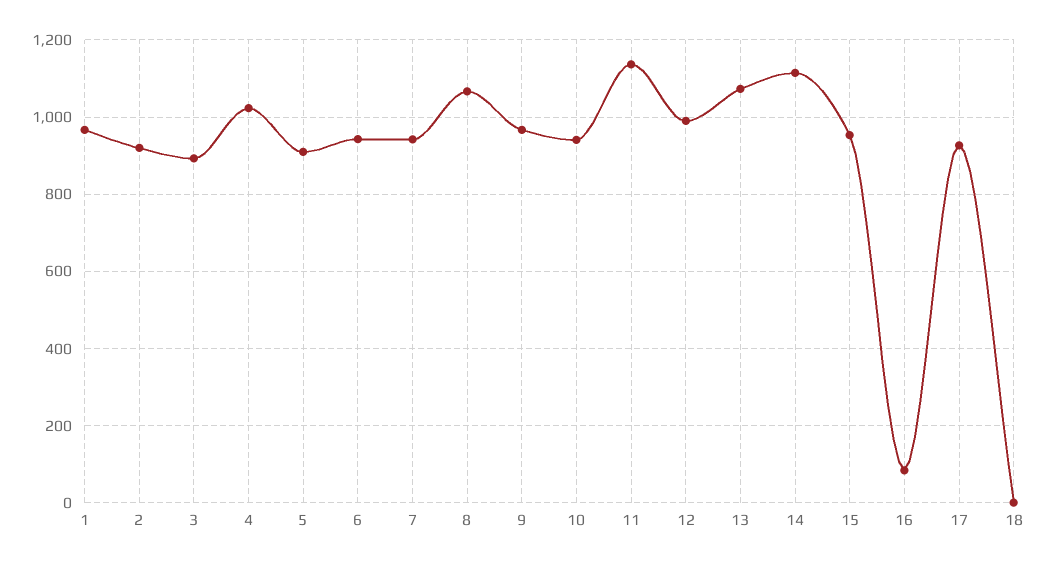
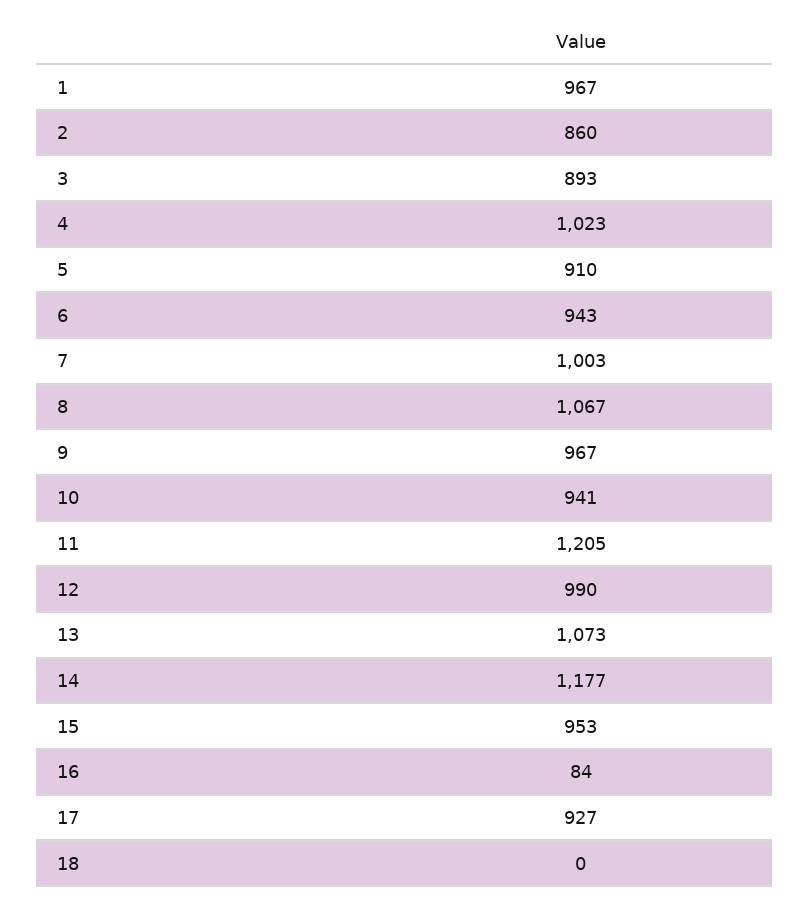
2: 920 -> 860
7: 940 -> 1003
11: 1140 -> 1205
14: 1120 -> 1177

